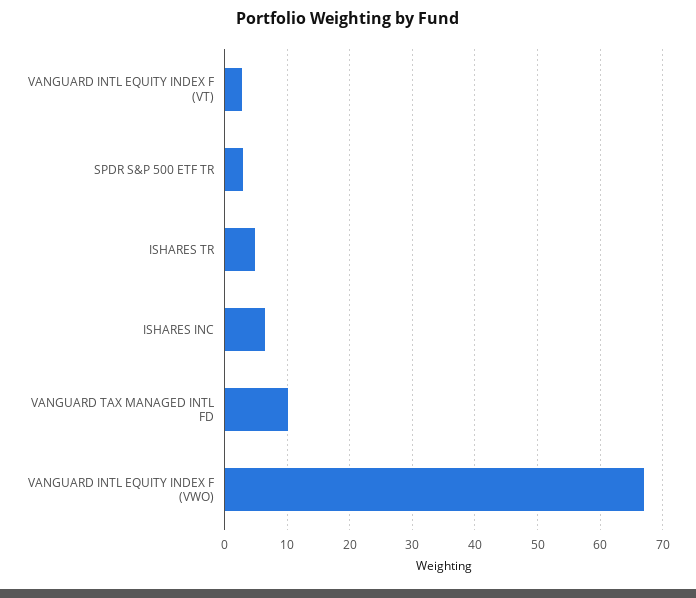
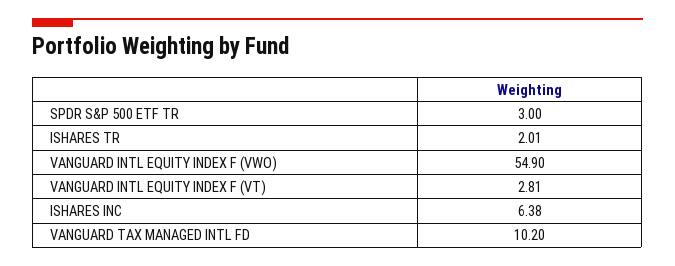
ISHARES TR: 5 -> 2.01
VANGUARD INTL EQUITY INDEX F (VWO): 67 -> 54.9

